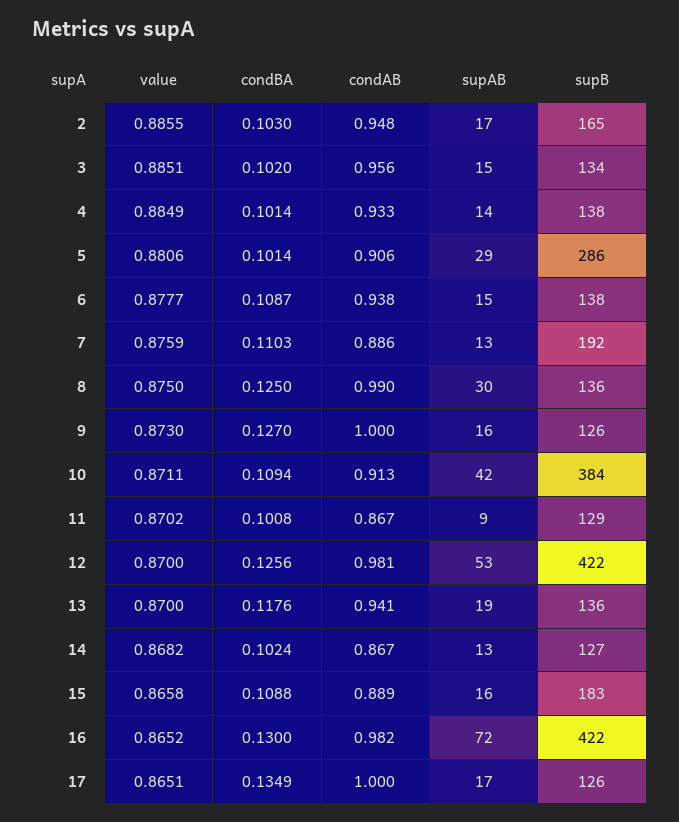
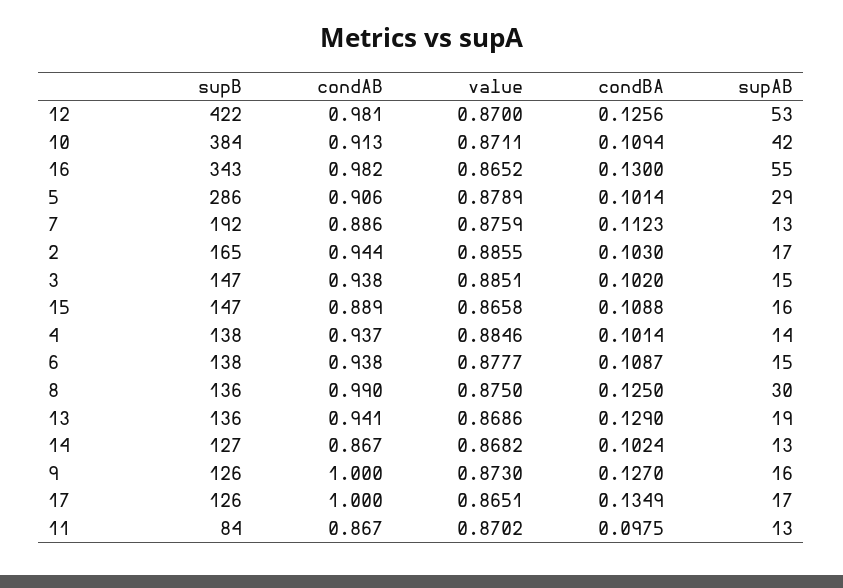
condAB, 2: 0.948 -> 0.944
condAB, 3: 0.956 -> 0.938
supB, 3: 134 -> 147
value, 4: 0.8849 -> 0.8846
condAB, 4: 0.933 -> 0.937
value, 5: 0.8806 -> 0.8789
condBA, 7: 0.1103 -> 0.1123
condBA, 11: 0.1008 -> 0.0975
supAB, 11: 9 -> 13
supB, 11: 129 -> 84
value, 13: 0.87 -> 0.8686
condBA, 13: 0.1176 -> 0.129
supB, 15: 183 -> 147
supAB, 16: 72 -> 55
supB, 16: 422 -> 343

